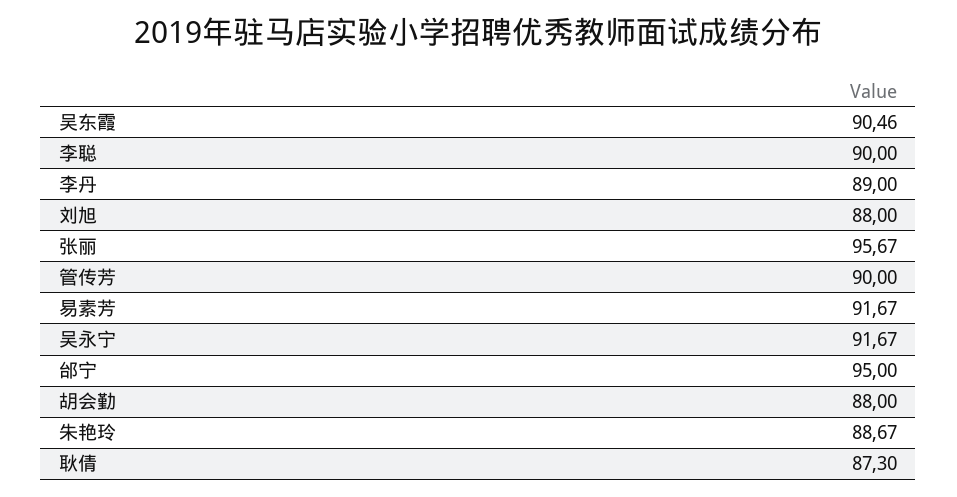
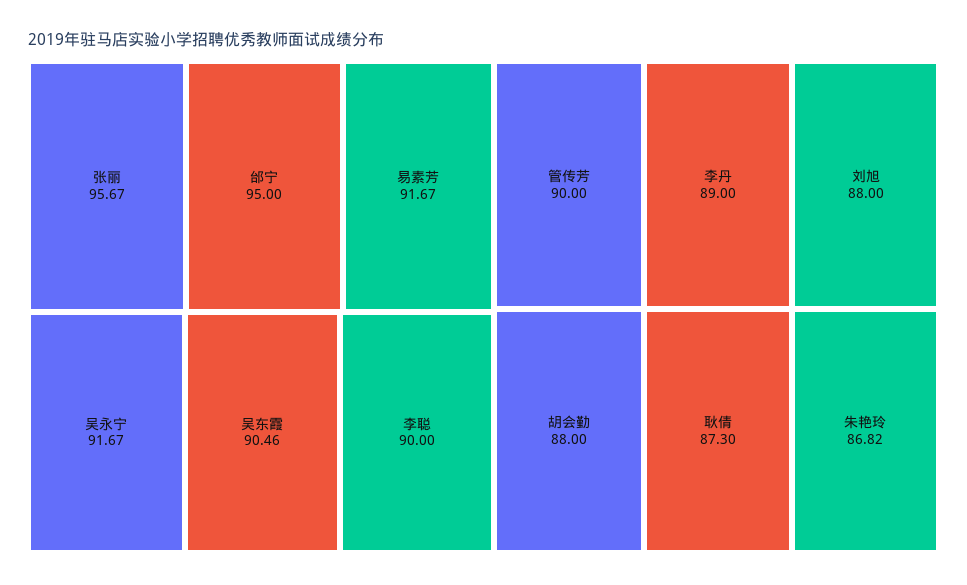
朱艳玲: 88.67 -> 86.82

